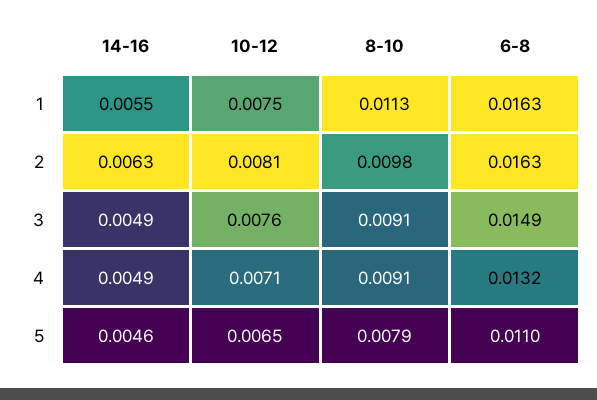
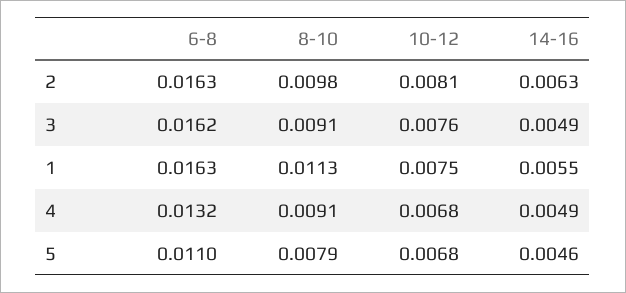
6-8, 3: 0.0149 -> 0.0162
10-12, 4: 0.0071 -> 0.0068
10-12, 5: 0.0065 -> 0.0068

